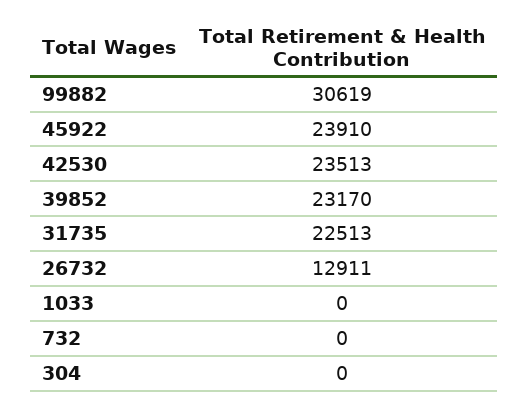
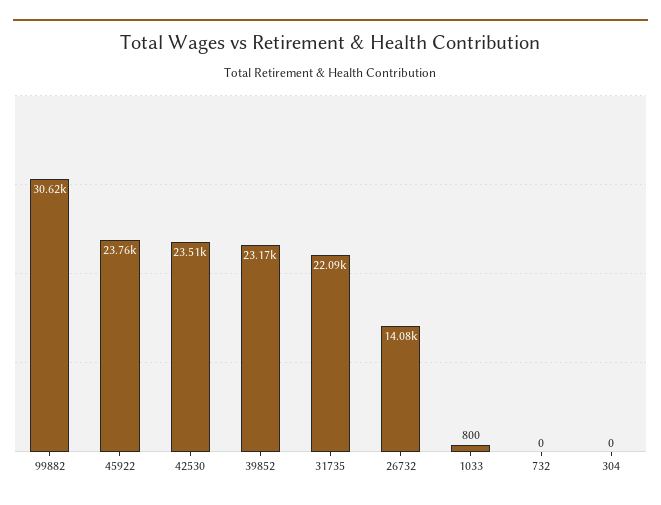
45922: 23910 -> 23760
31735: 22513 -> 22090
26732: 12911 -> 14080
1033: 0 -> 800

